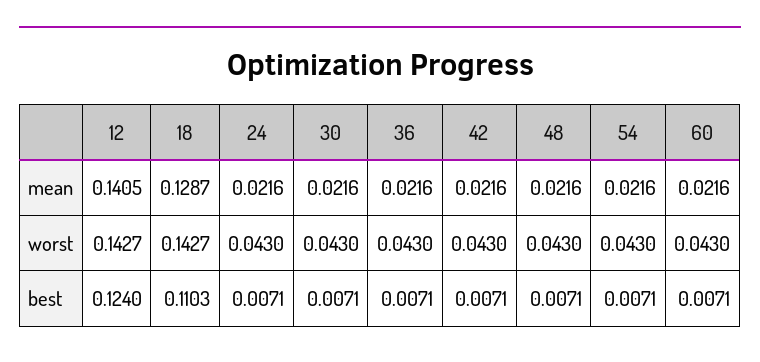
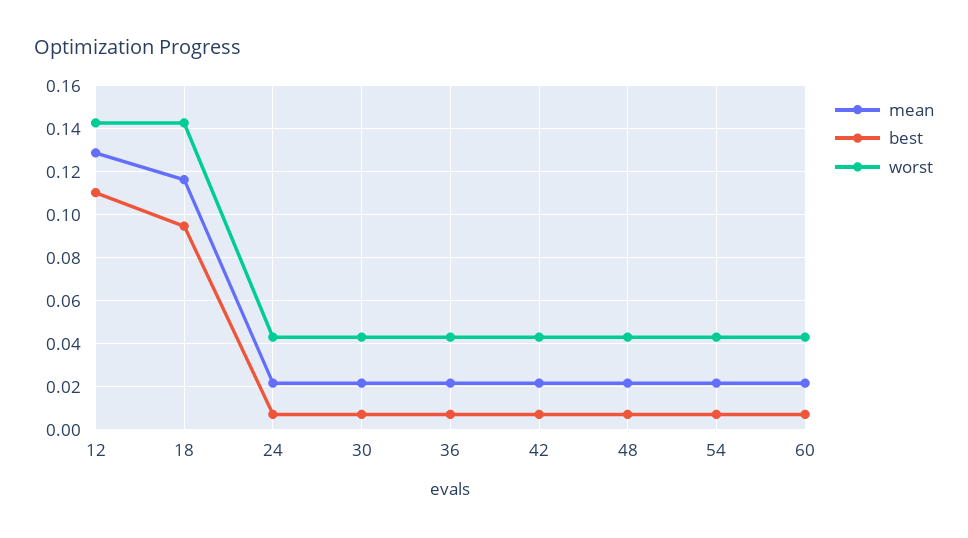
mean, 12: 0.1405 -> 0.13
mean, 18: 0.1287 -> 0.115
best, 12: 0.124 -> 0.11
best, 18: 0.1103 -> 0.095

